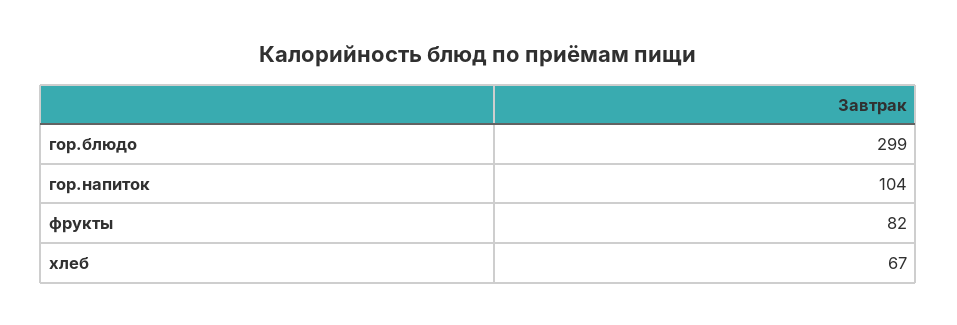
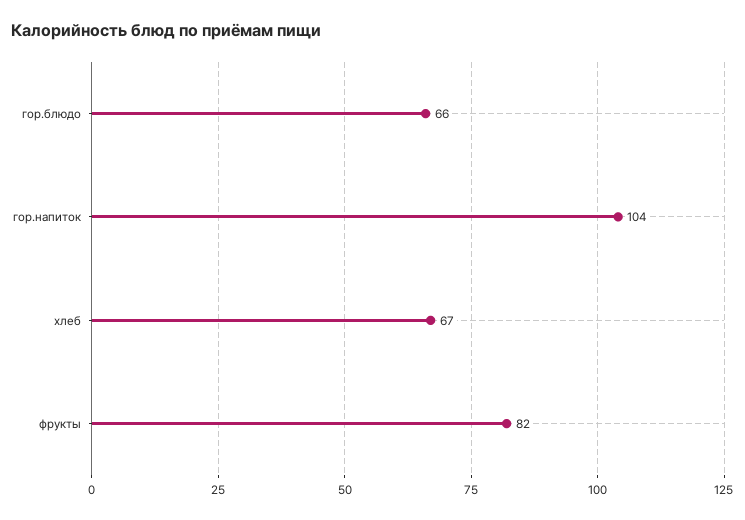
гор.блюдо: 299 -> 66

